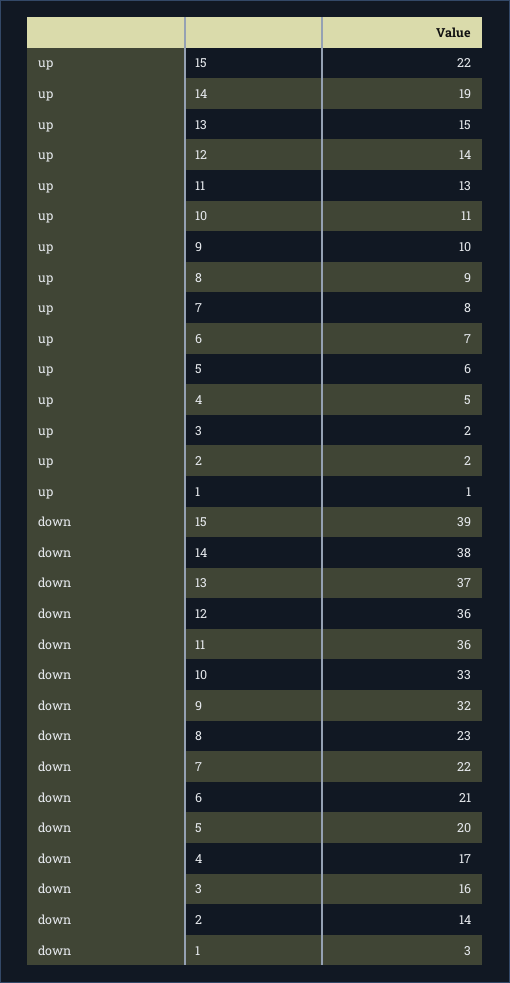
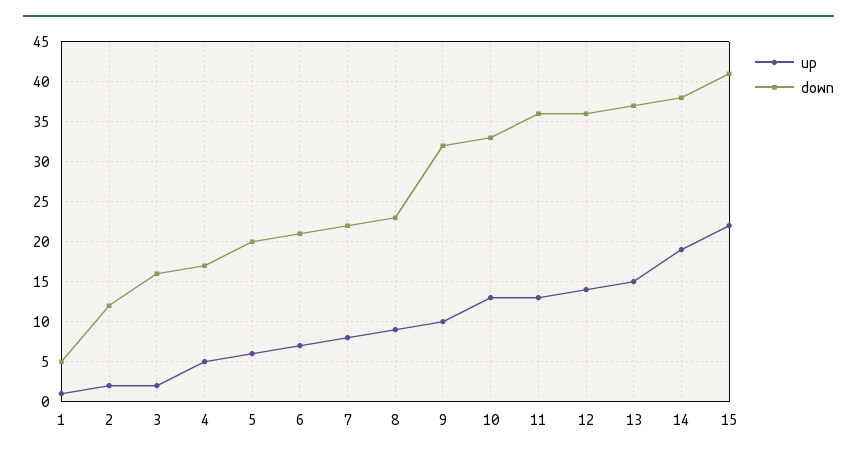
up, 10: 11 -> 13
down, 15: 39 -> 41
down, 2: 14 -> 12
down, 1: 3 -> 5

